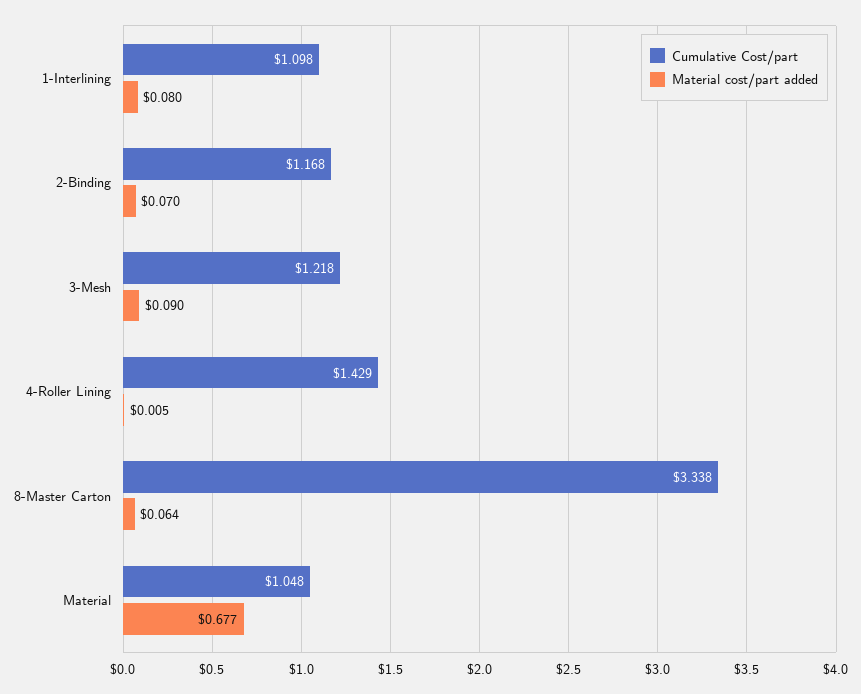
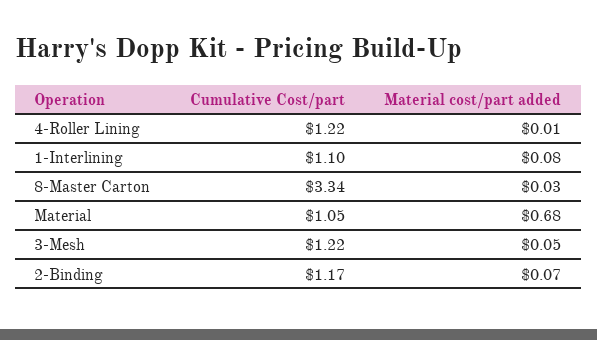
Material cost/part added, 3-Mesh: 0.09 -> 0.05
Cumulative Cost/part, 4-Roller Lining: 1.429 -> 1.22
Material cost/part added, 8-Master Carton: 0.064 -> 0.03

